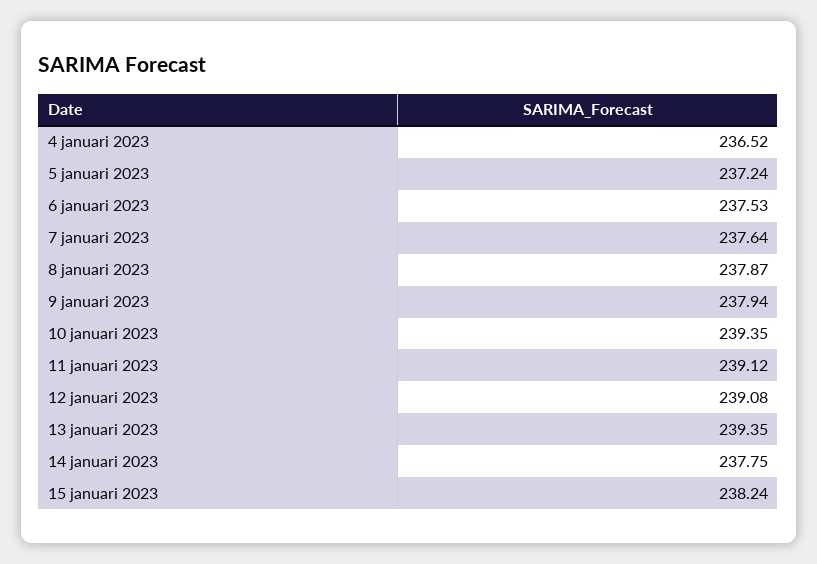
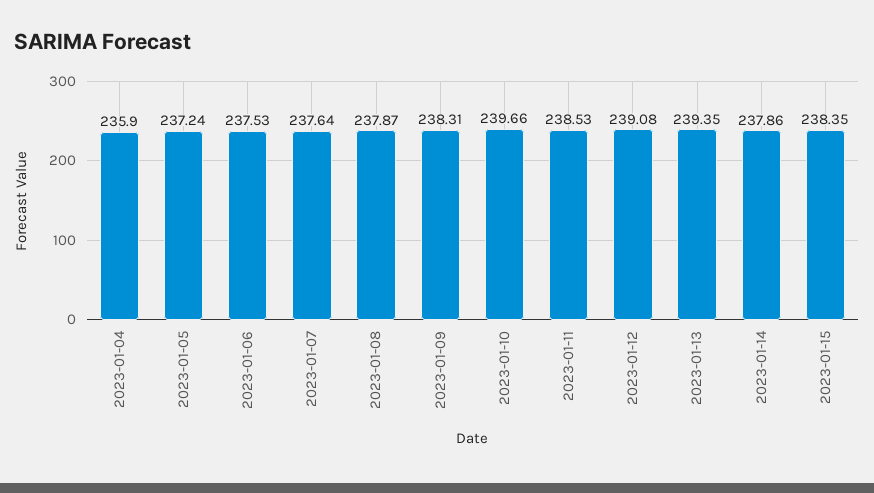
4 januari 2023: 236.52 -> 235.9
9 januari 2023: 237.94 -> 238.31
10 januari 2023: 239.35 -> 239.66
11 januari 2023: 239.12 -> 238.53
14 januari 2023: 237.75 -> 237.86
15 januari 2023: 238.24 -> 238.35

